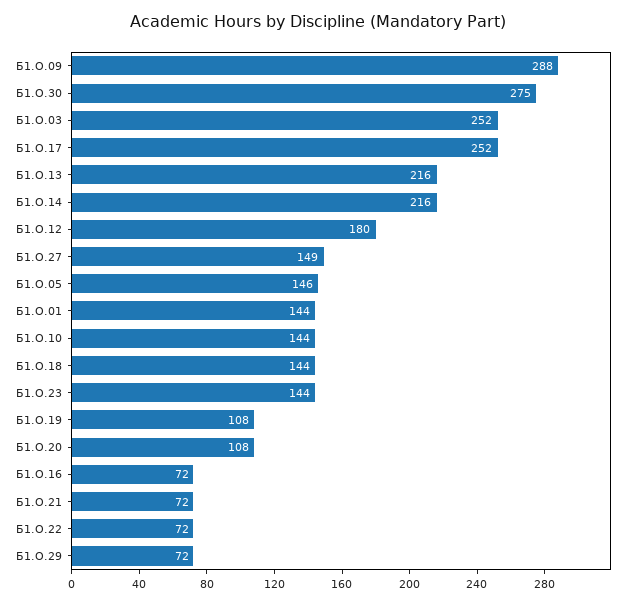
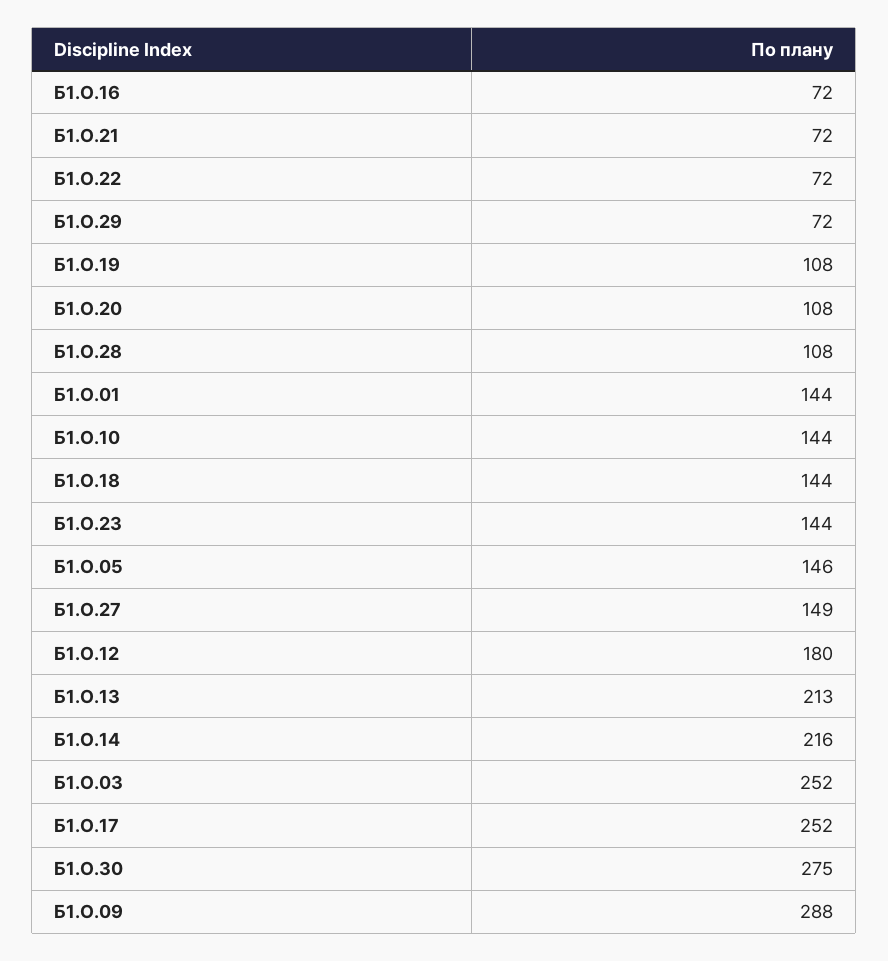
Б1.О.13: 216 -> 213
Б1.О.28: none -> 108

